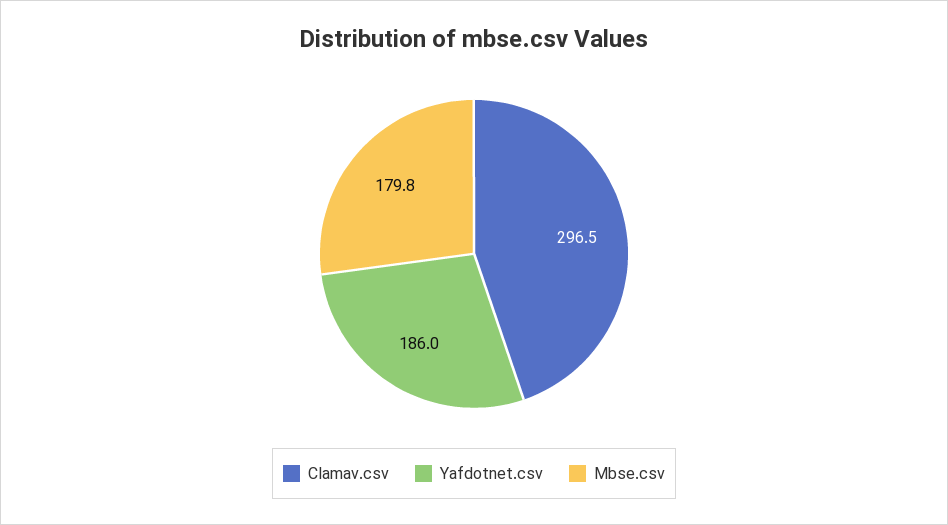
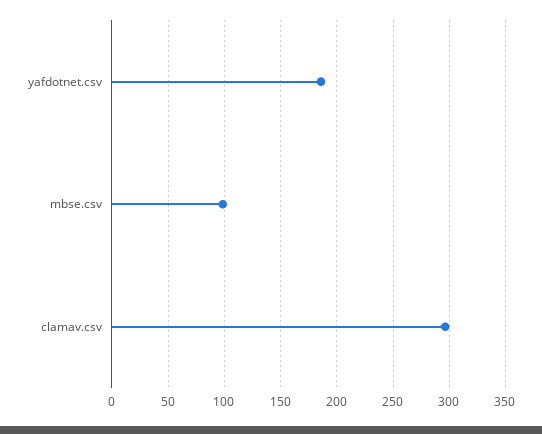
Mbse.csv: 179.8 -> 100

